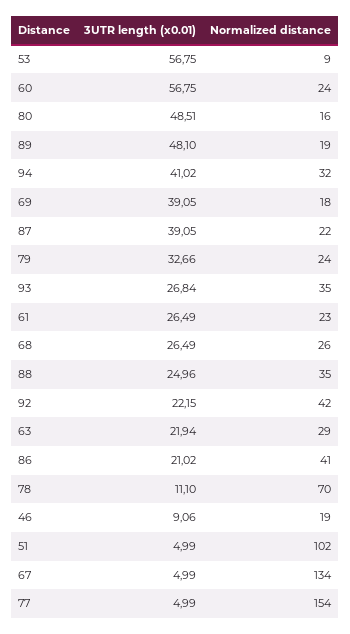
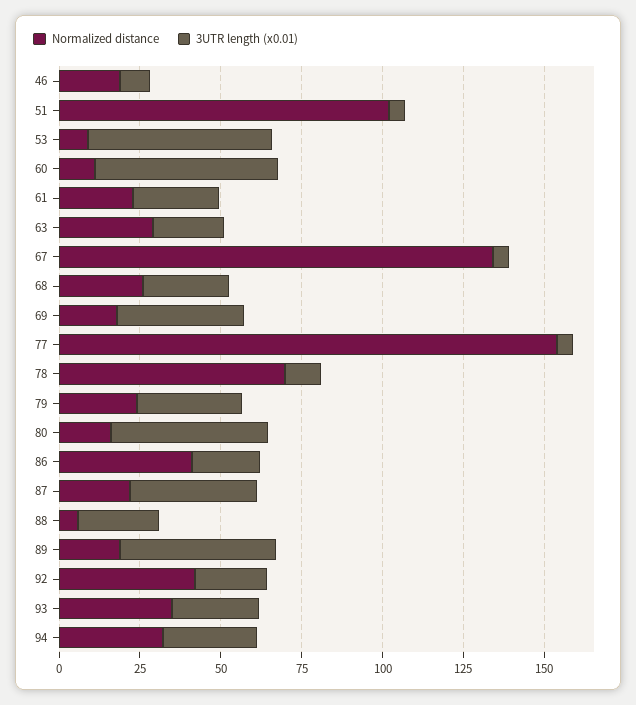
Normalized distance, 60: 24 -> 10
3UTR length (x0.01), 94: 41.02 -> 30
Normalized distance, 88: 35 -> 5

